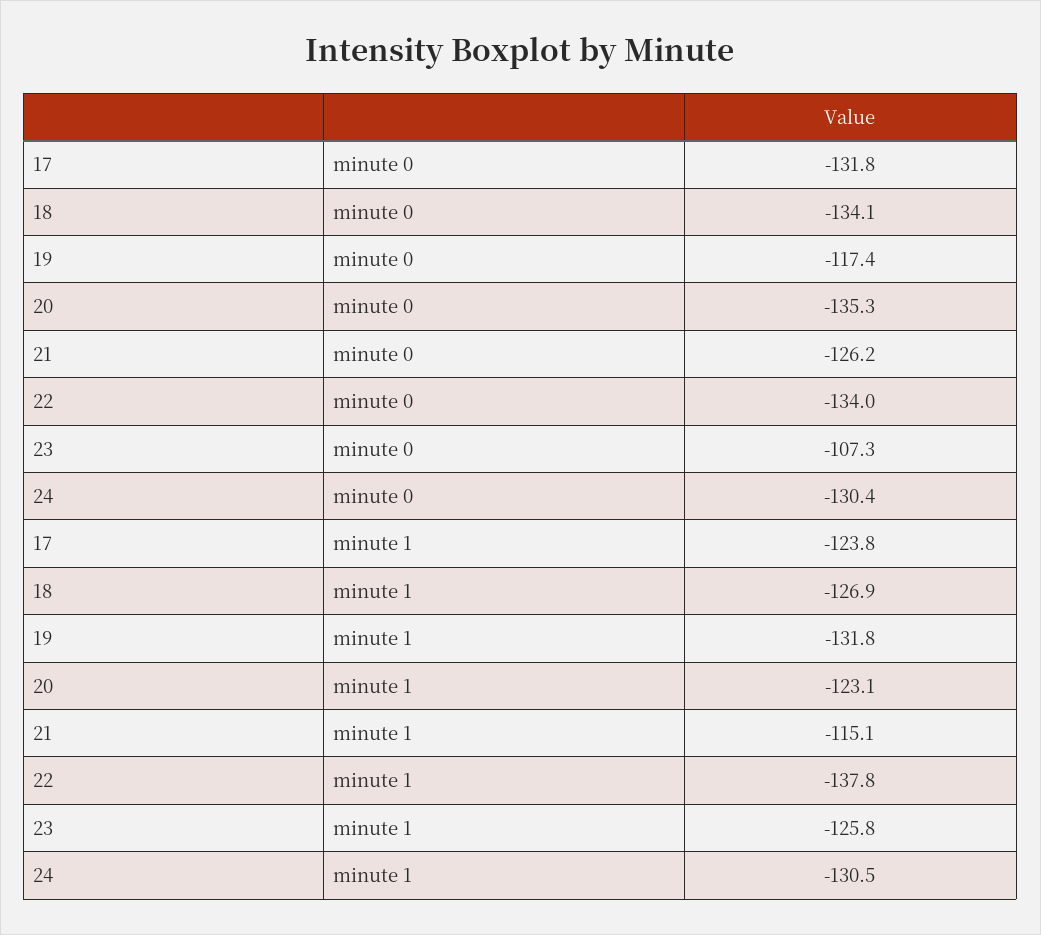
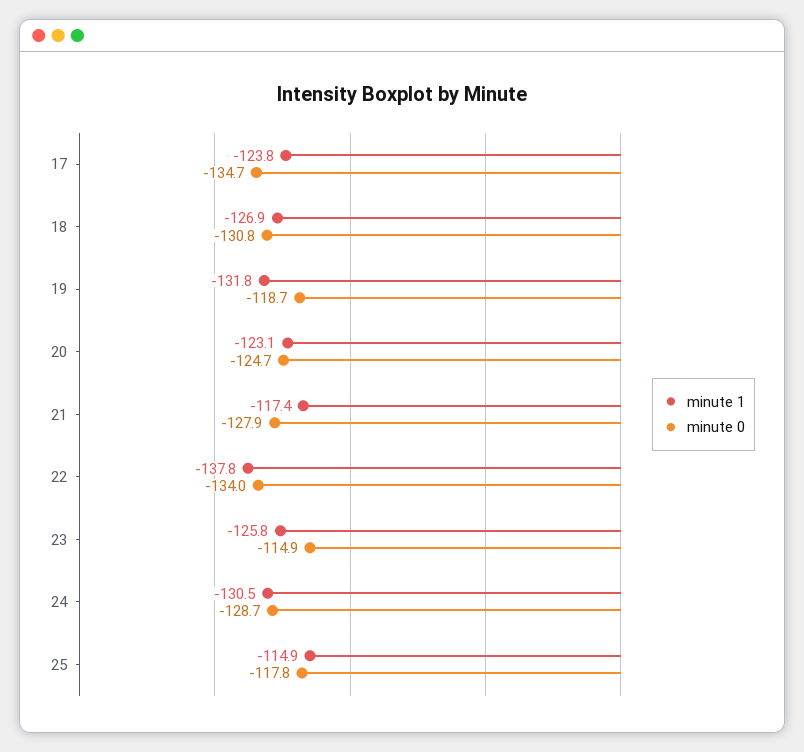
minute 0, 17: -131.8 -> -134.7
minute 0, 18: -134.1 -> -130.8
minute 0, 19: -117.4 -> -118.7
minute 0, 20: -135.3 -> -124.7
minute 0, 21: -126.2 -> -127.9
minute 0, 23: -107.3 -> -114.9
minute 0, 24: -130.4 -> -128.7
minute 1, 21: -115.1 -> -117.4
minute 1, 25: none -> -114.9
minute 0, 25: none -> -117.8

